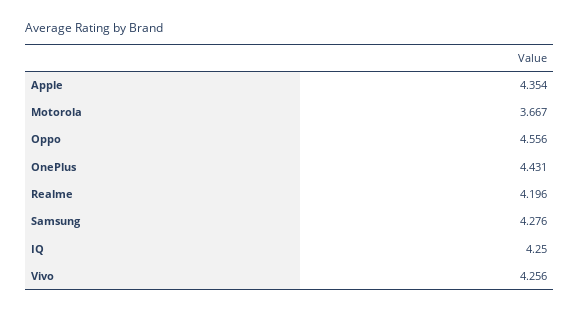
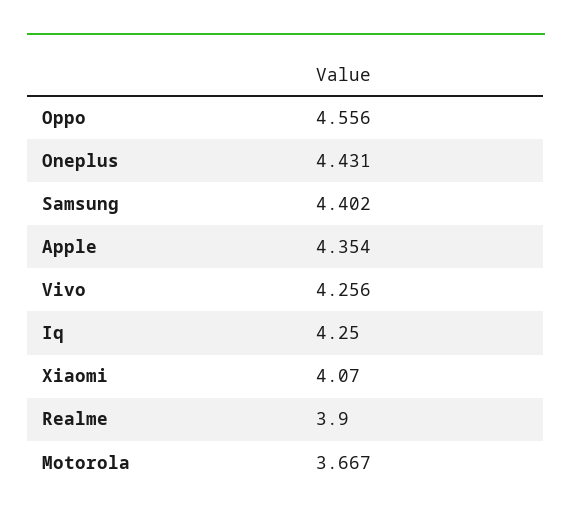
Realme: 4.196 -> 3.9
Samsung: 4.276 -> 4.402
Xiaomi: none -> 4.07

